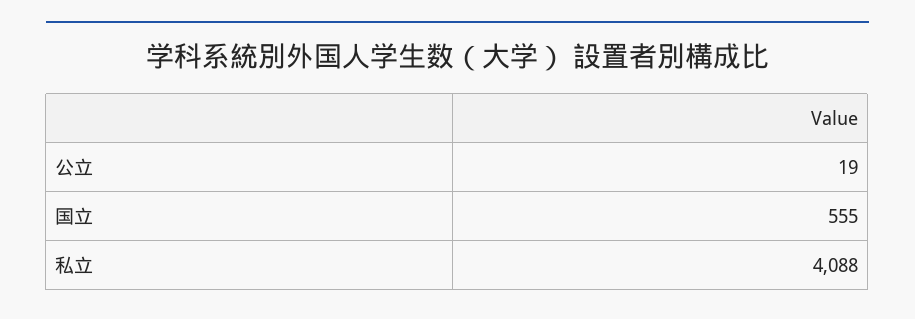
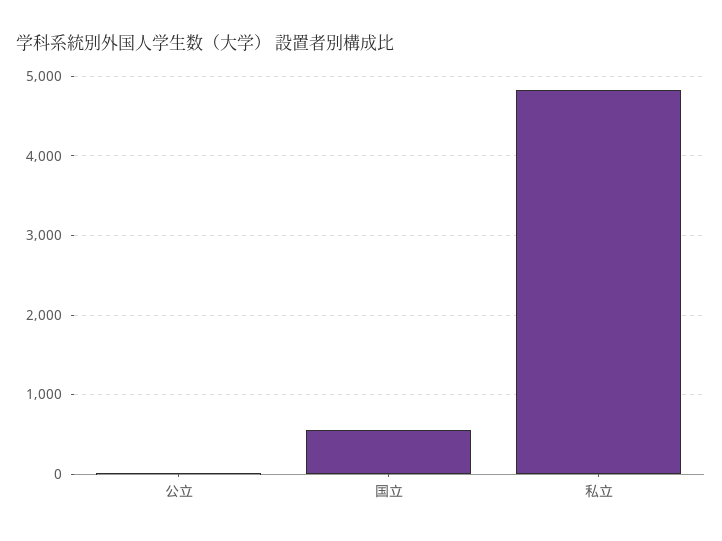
私立: 4088 -> 4800

